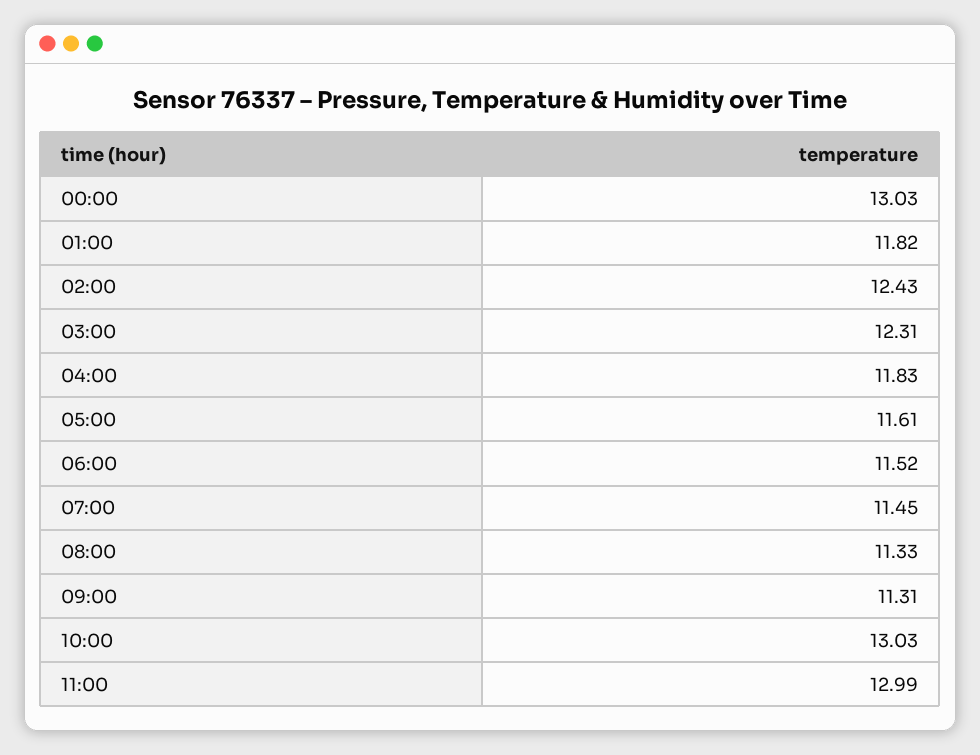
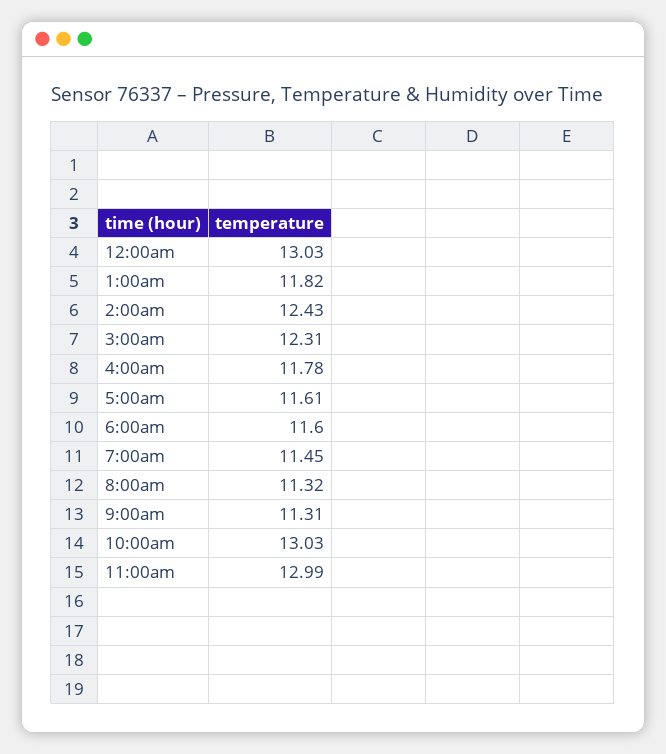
04:00: 11.83 -> 11.78
06:00: 11.52 -> 11.6
08:00: 11.33 -> 11.32

